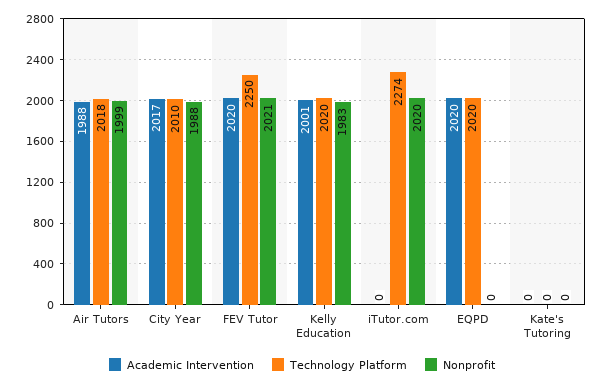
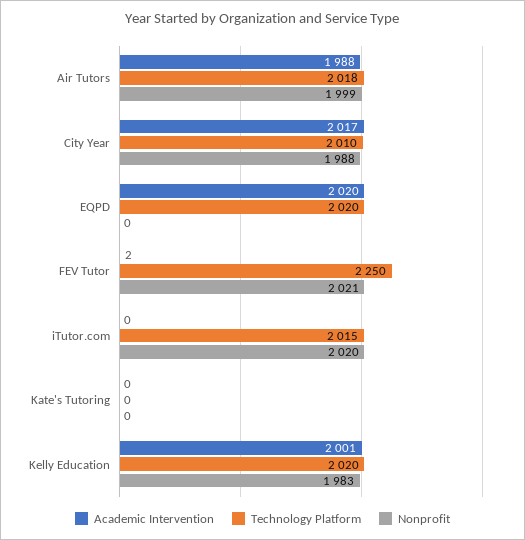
Academic Intervention, FEV Tutor: 2020 -> 2
Technology Platform, iTutor.com: 2274 -> 2015

